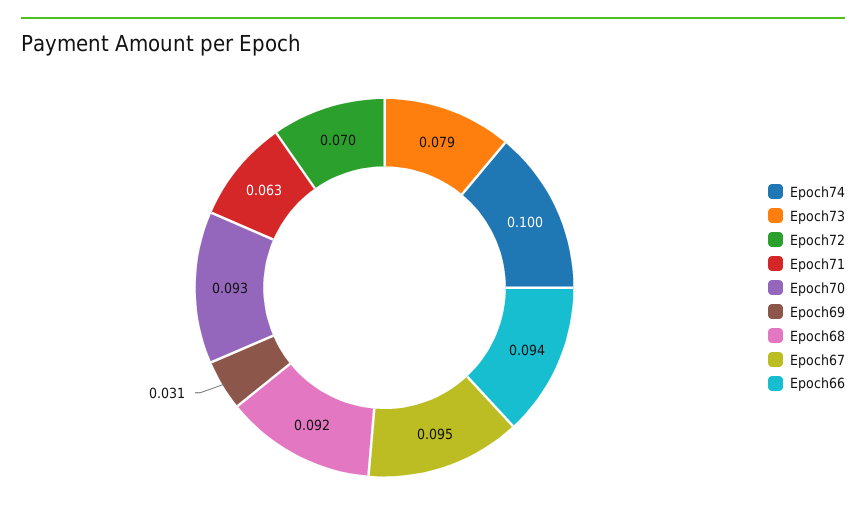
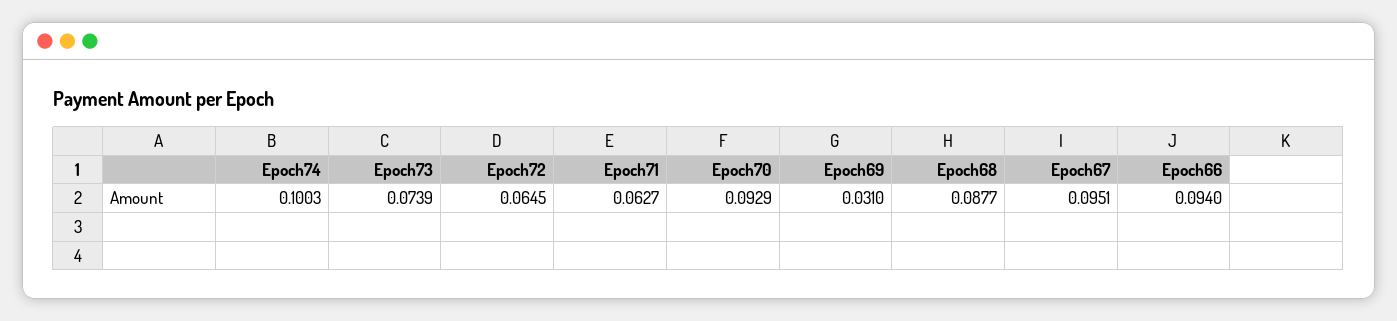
Epoch73: 0.079 -> 0.0739
Epoch72: 0.07 -> 0.0645
Epoch68: 0.092 -> 0.0877

